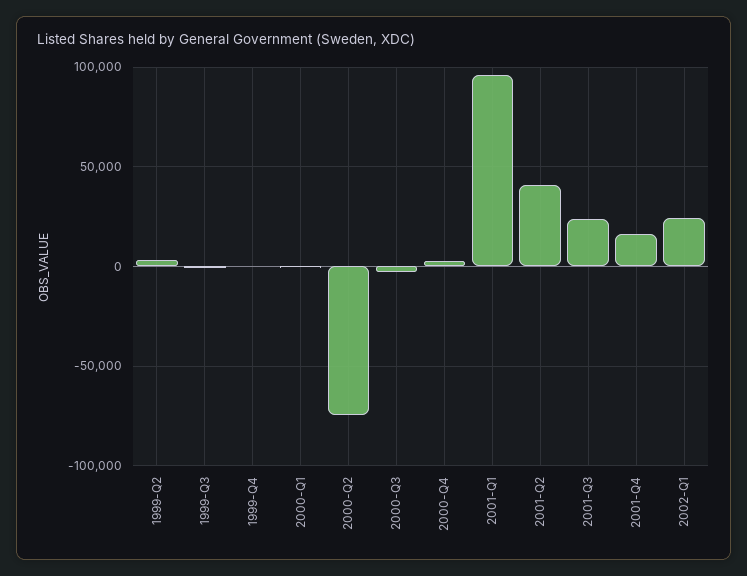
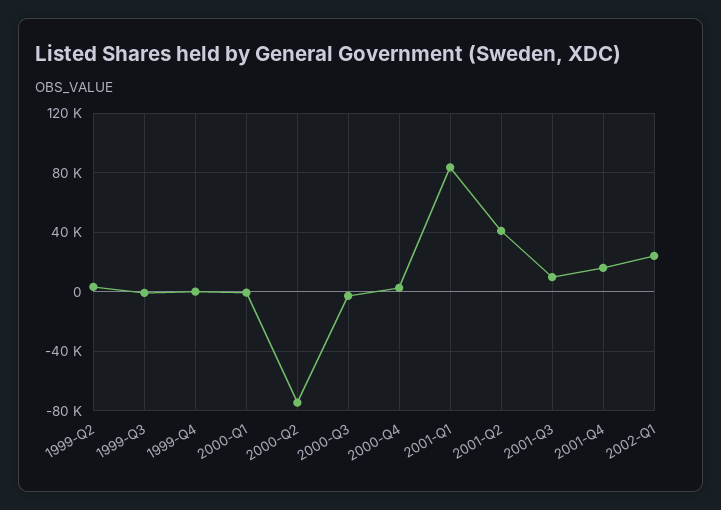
2001-Q1: 95000 -> 85000
2001-Q3: 25000 -> 10000

